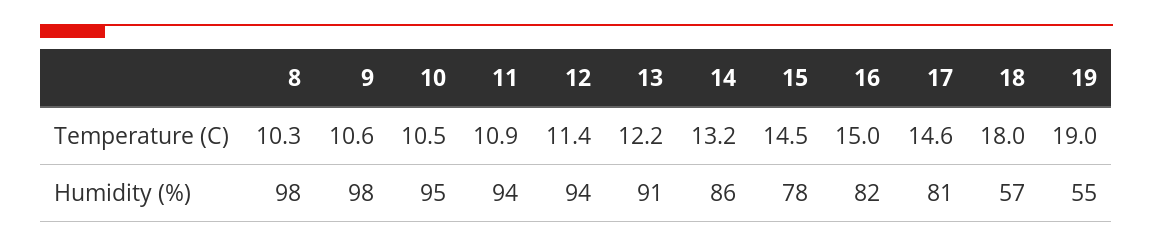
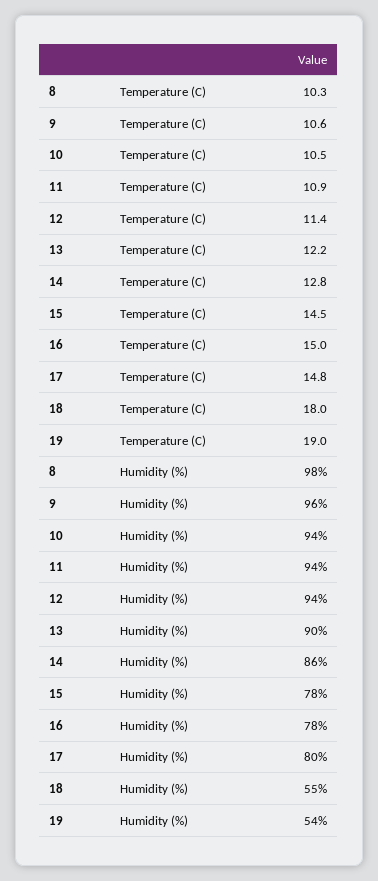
14, Temperature (C): 13.2 -> 12.8
17, Temperature (C): 14.6 -> 14.8
9, Humidity (%): 98 -> 96
10, Humidity (%): 95 -> 94
13, Humidity (%): 91 -> 90
16, Humidity (%): 82 -> 78
17, Humidity (%): 81 -> 80
18, Humidity (%): 57 -> 55
19, Humidity (%): 55 -> 54

